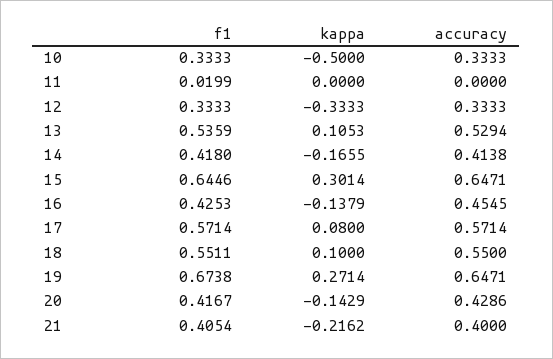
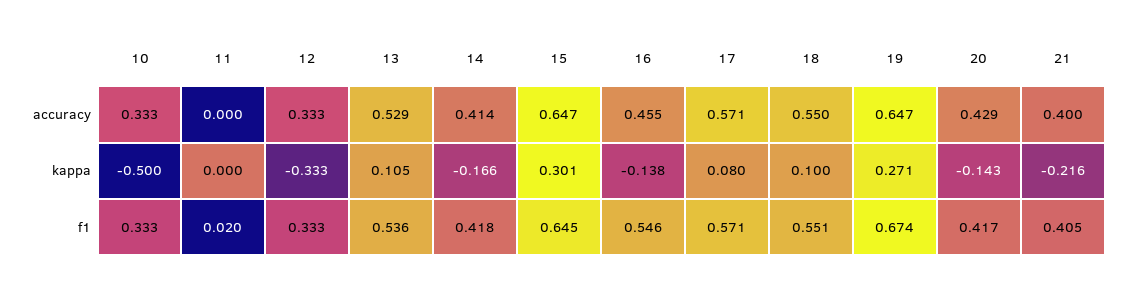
f1, 16: 0.4253 -> 0.546

